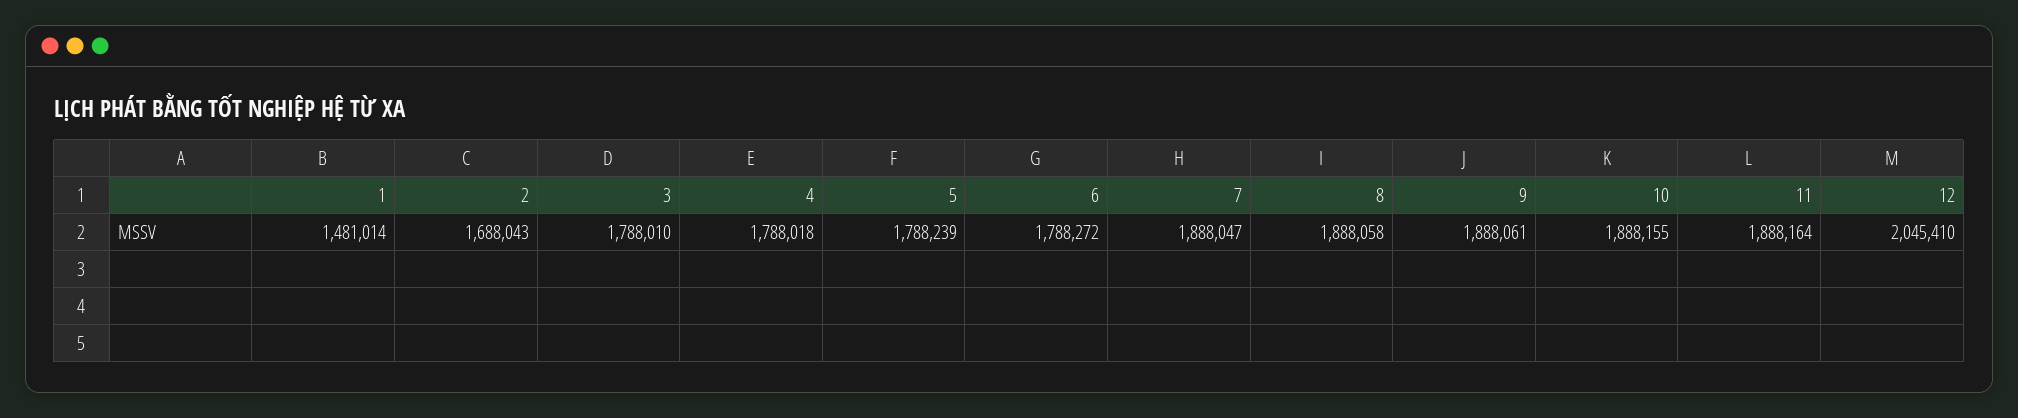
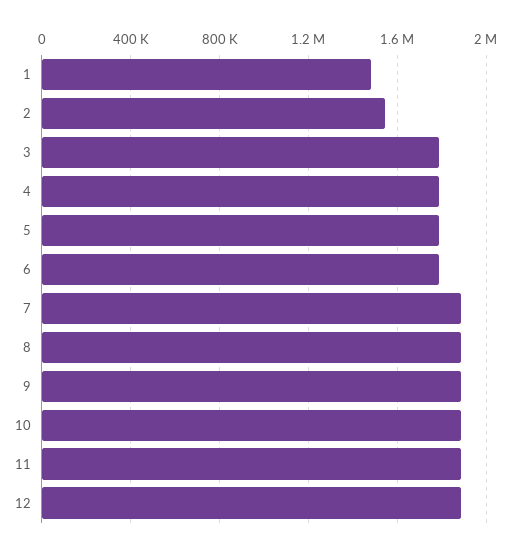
2: 1688043 -> 1550000
12: 2045410 -> 1900000

